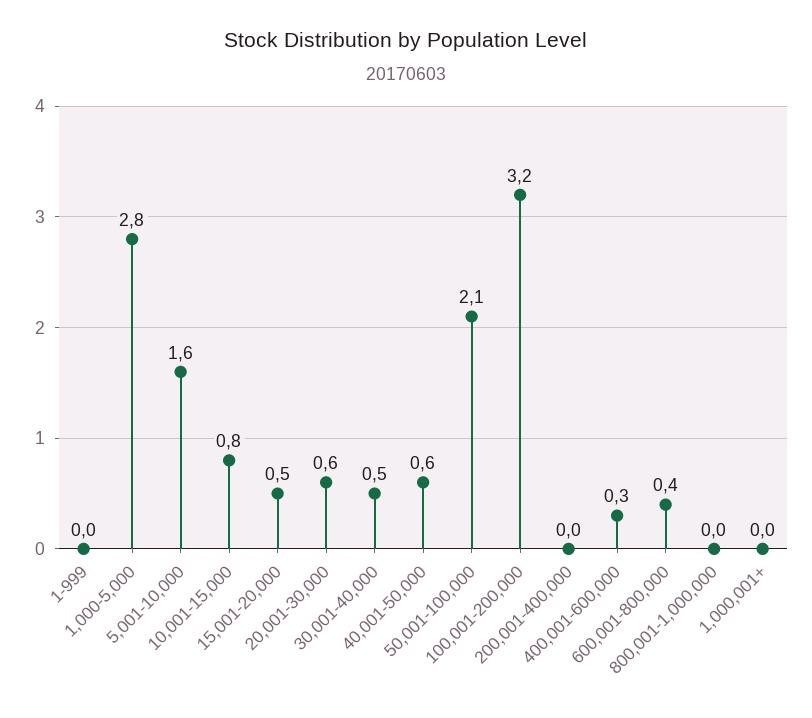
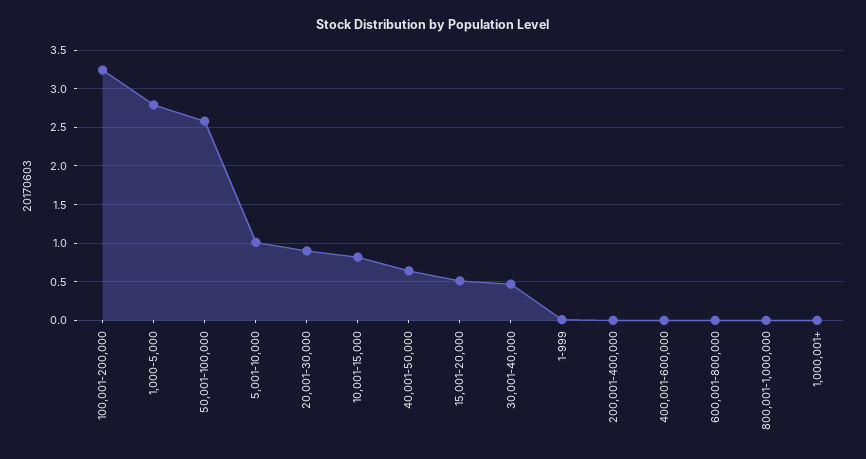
5,001-10,000: 1.6 -> 1
20,001-30,000: 0.6 -> 0.9
50,001-100,000: 2.1 -> 2.6
400,001-600,000: 0.3 -> 0
600,001-800,000: 0.4 -> 0

